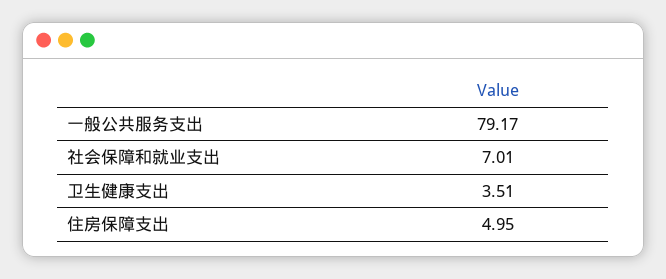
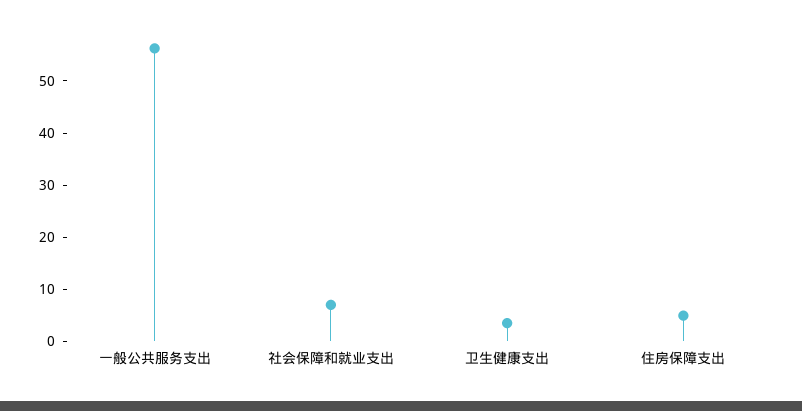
一般公共服务支出: 79.17 -> 56

